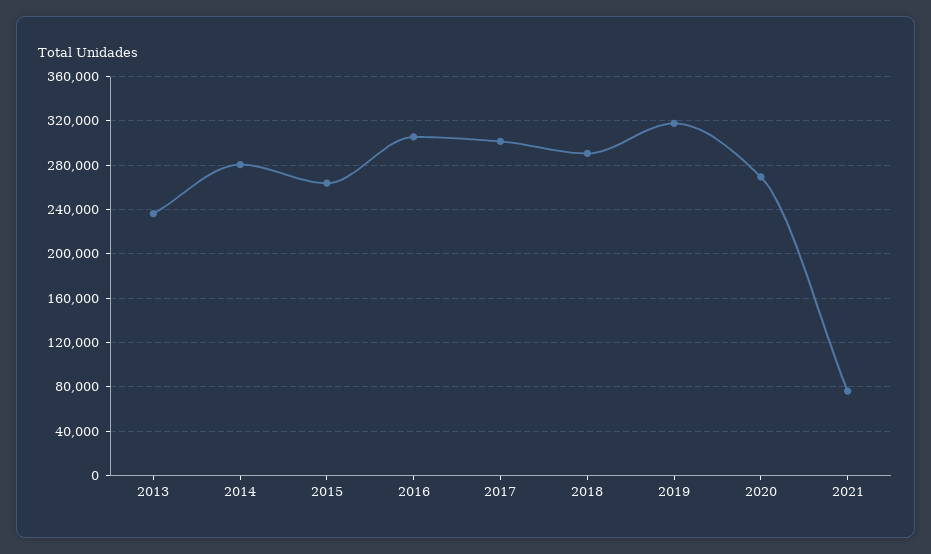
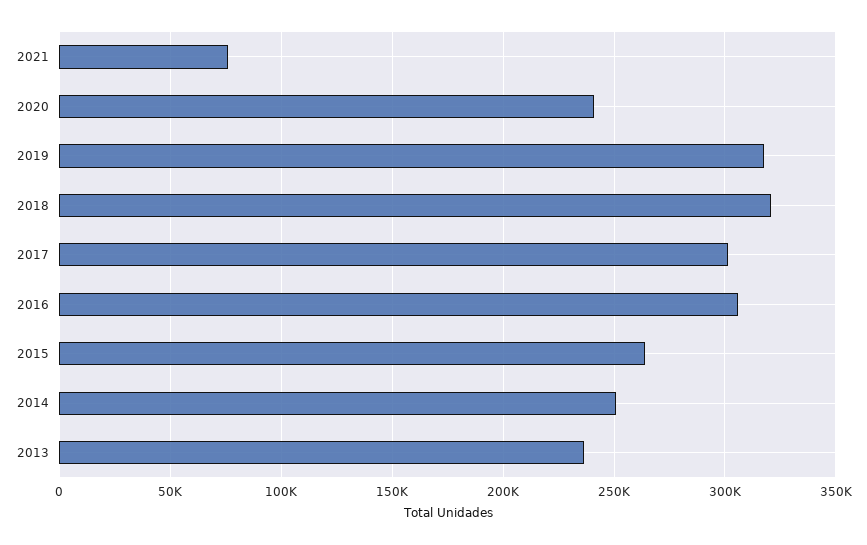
2014: 280000 -> 250000
2018: 290000 -> 320000
2020: 270000 -> 240000

